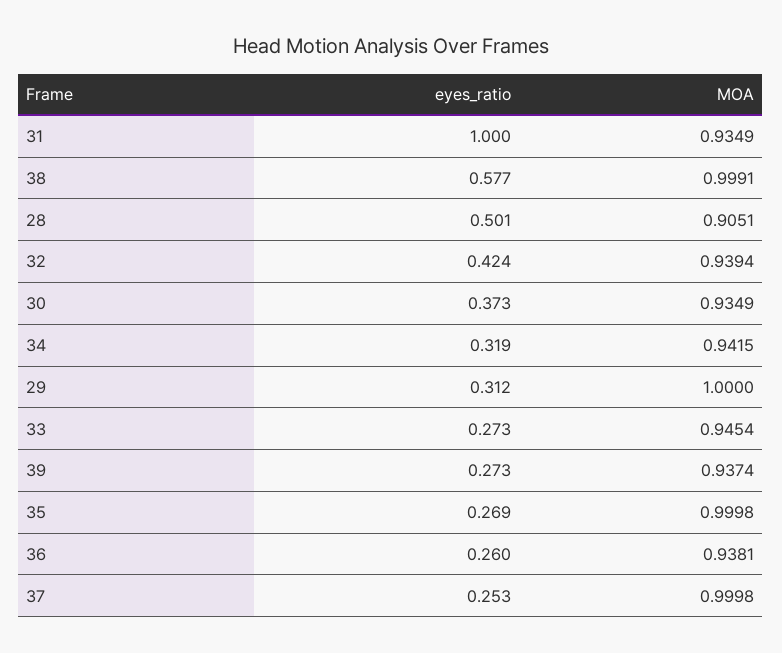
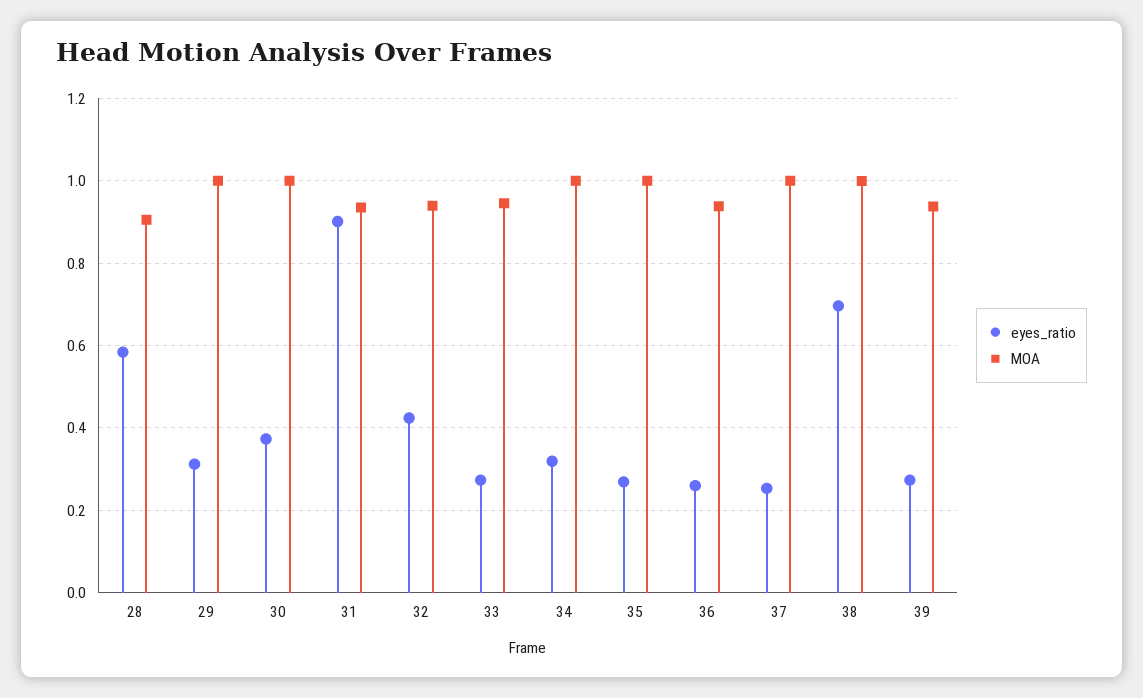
eyes_ratio, 31: 1 -> 0.9
eyes_ratio, 38: 0.577 -> 0.7
eyes_ratio, 28: 0.501 -> 0.58
MOA, 30: 0.9349 -> 1
MOA, 34: 0.9415 -> 1

